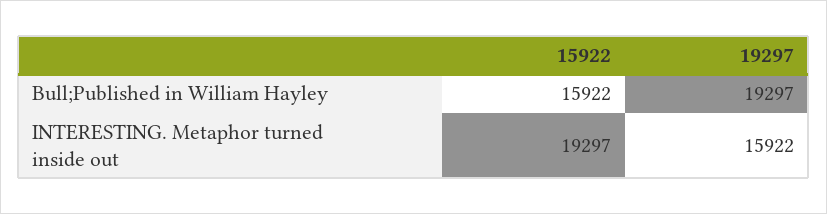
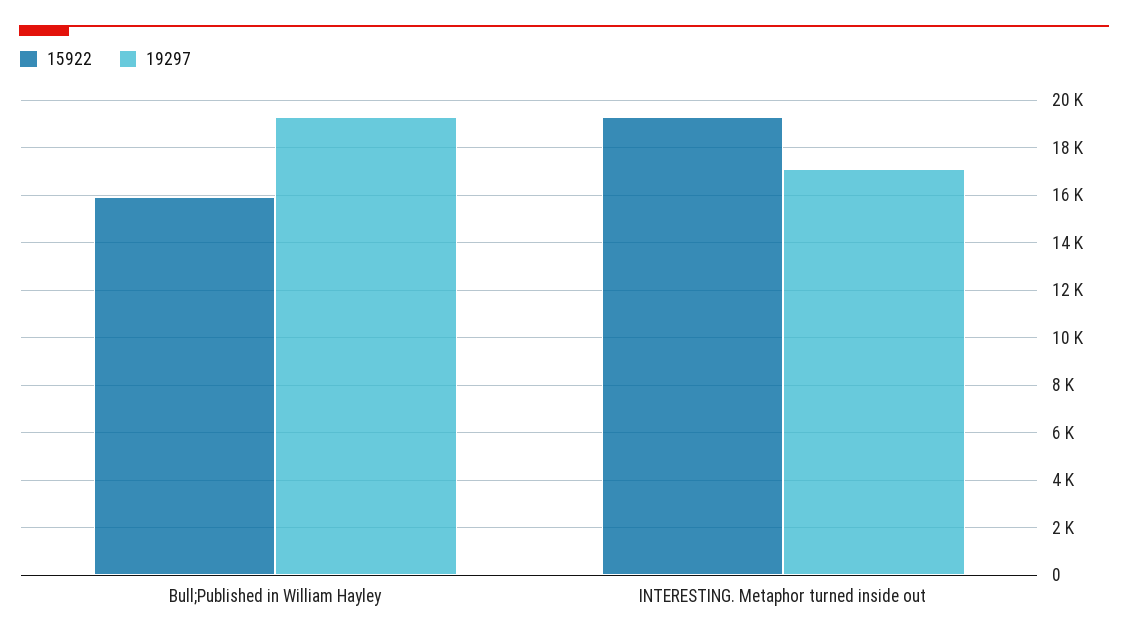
19297, INTERESTING. Metaphor turned inside out: 15922 -> 17000

